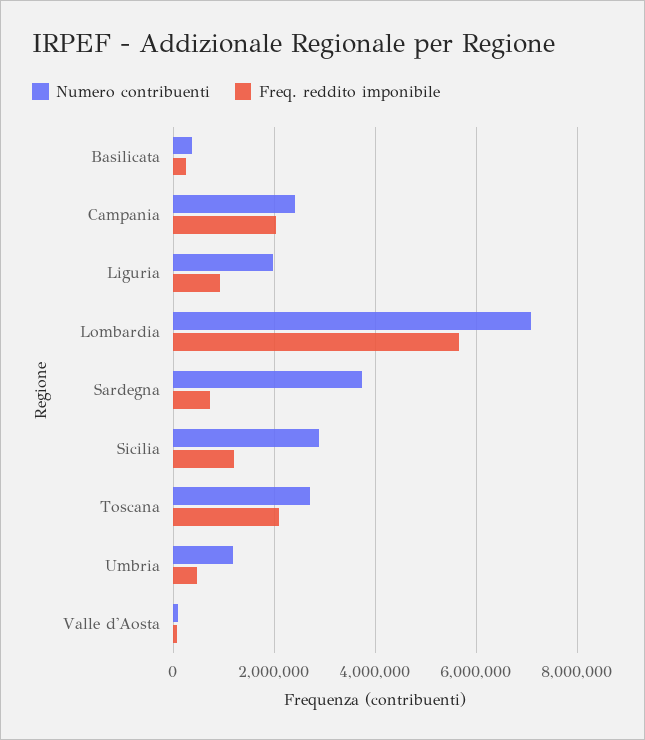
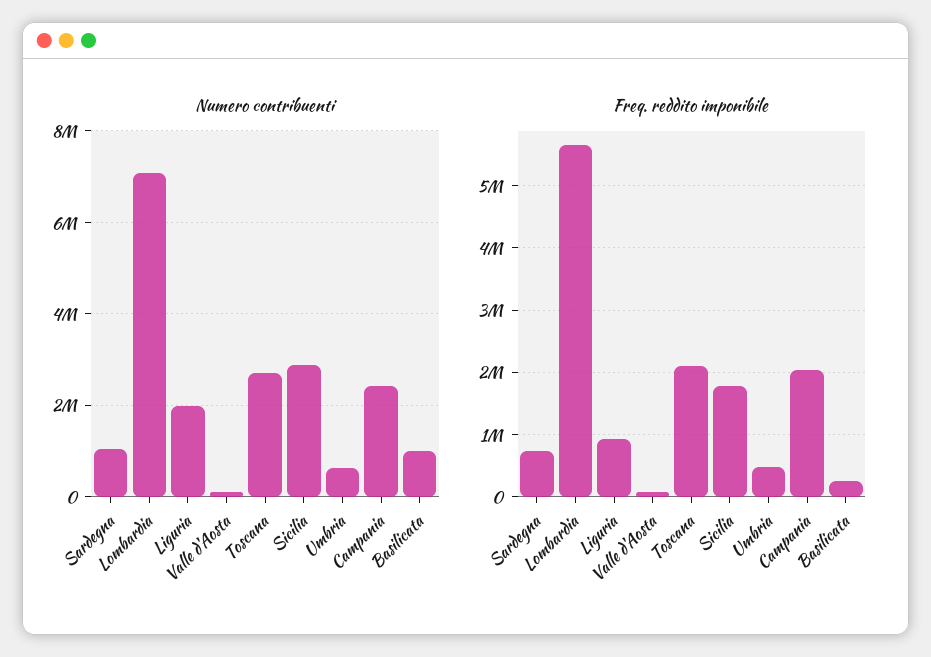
Numero contribuenti, Basilicata: 400000 -> 1000000
Numero contribuenti, Sardegna: 3800000 -> 1000000
Freq. reddito imponibile, Sicilia: 1200000 -> 1800000
Numero contribuenti, Umbria: 1200000 -> 600000

